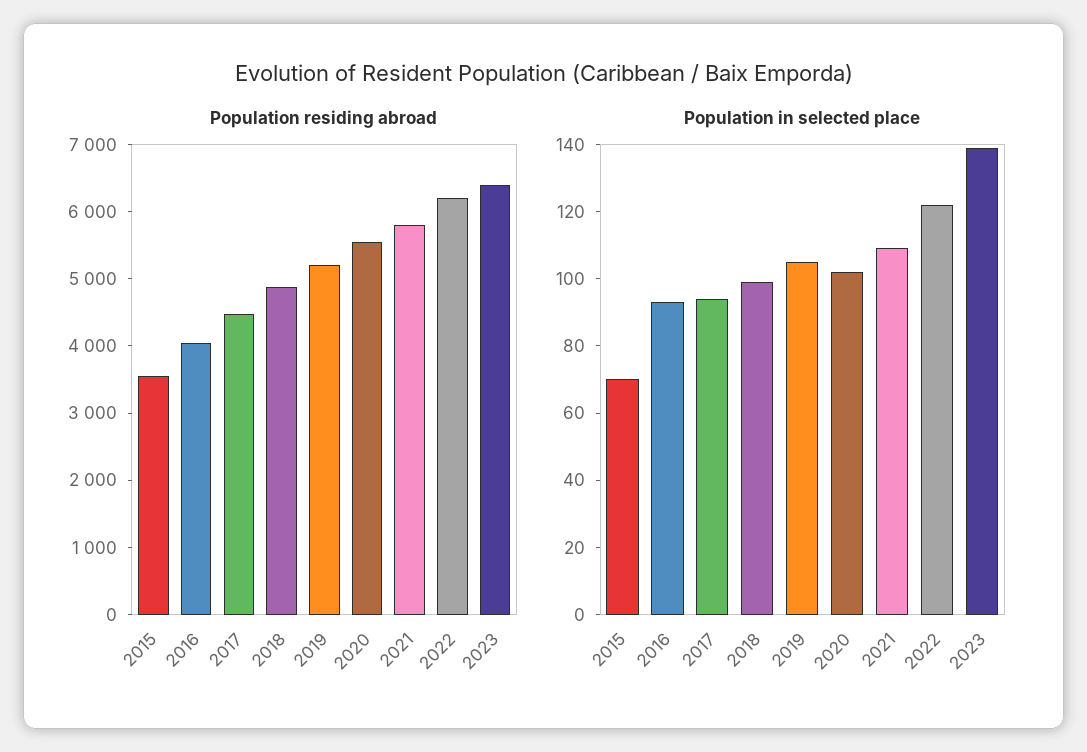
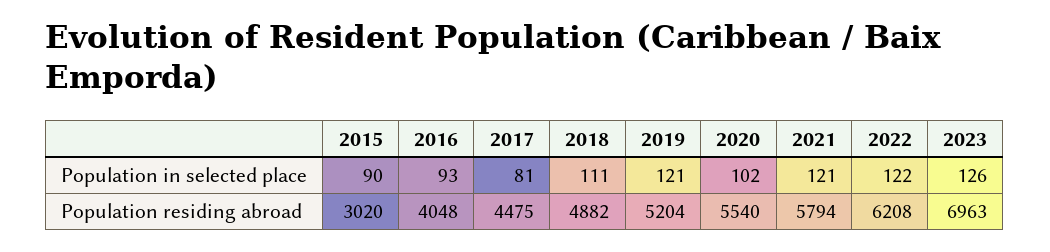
Population residing abroad, 2015: 3600 -> 3020
Population residing abroad, 2023: 6400 -> 6963
Population in selected place, 2015: 70 -> 90
Population in selected place, 2017: 95 -> 81
Population in selected place, 2018: 100 -> 111
Population in selected place, 2019: 105 -> 121
Population in selected place, 2021: 110 -> 121
Population in selected place, 2023: 140 -> 126

